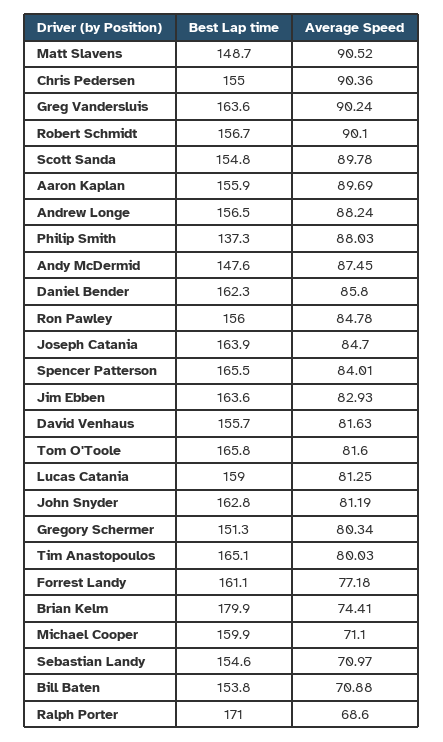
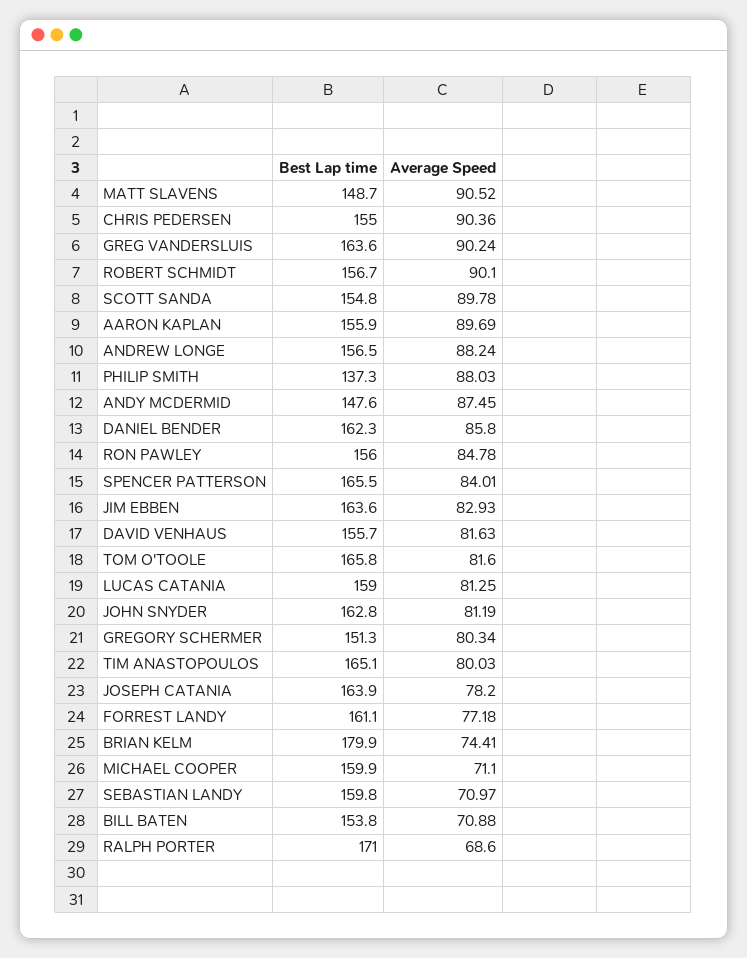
Average Speed, Joseph Catania: 84.7 -> 78.2
Best Lap time, Sebastian Landy: 154.6 -> 159.8

